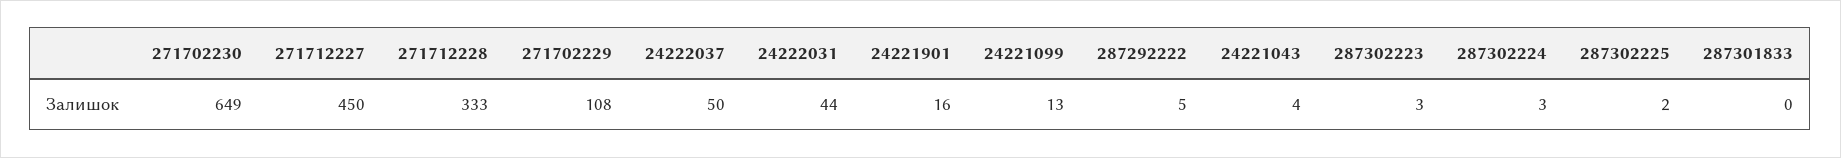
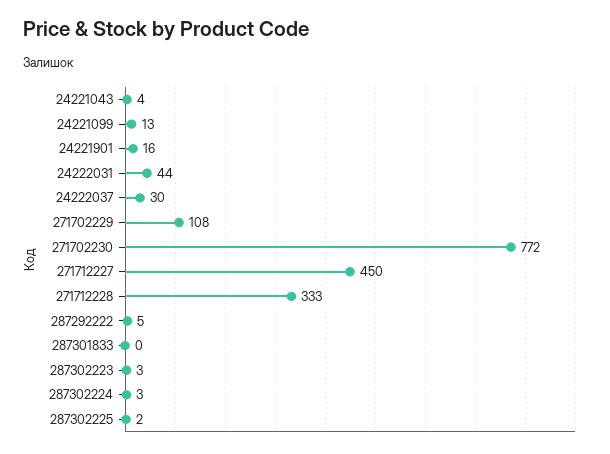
271702230: 649 -> 772
24222037: 50 -> 30

